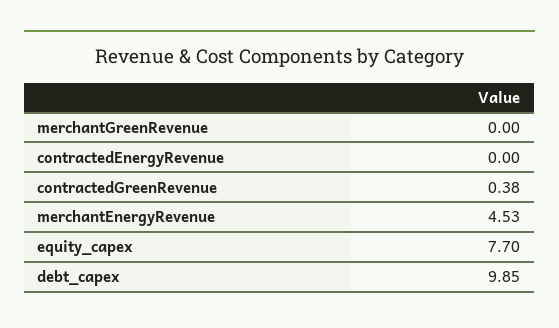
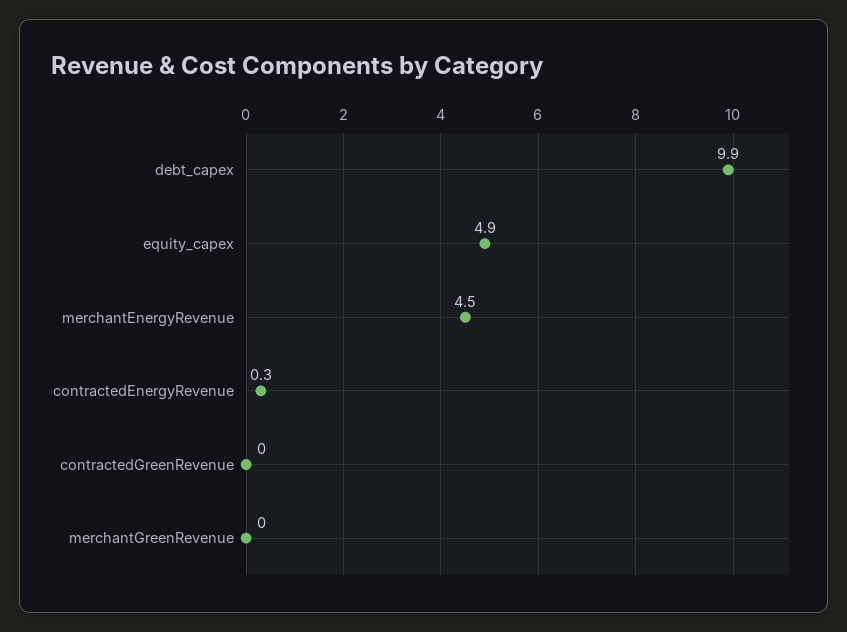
contractedEnergyRevenue: 0 -> 0.3
contractedGreenRevenue: 0.38 -> 0
equity_capex: 7.7 -> 4.9

